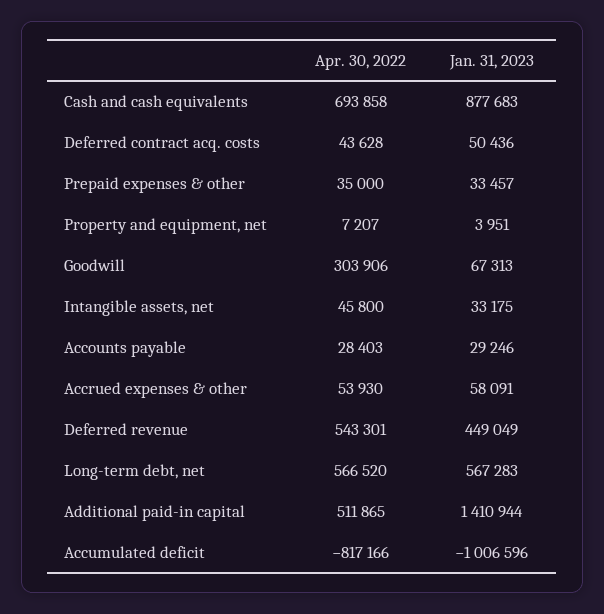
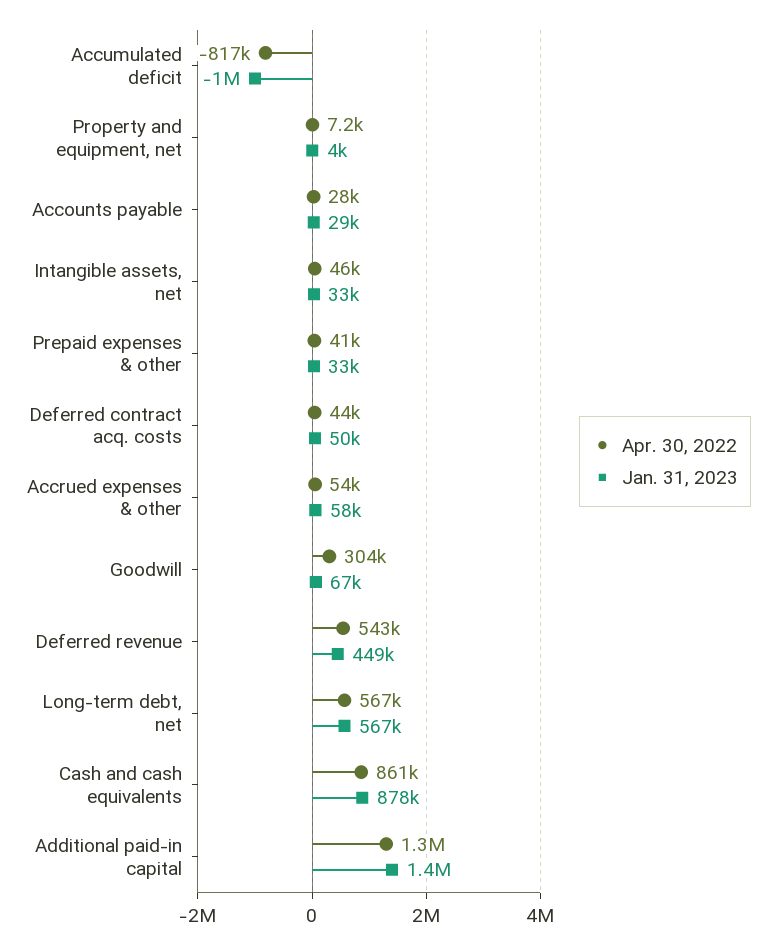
Apr. 30, 2022, Cash and cash equivalents: 693858 -> 861000
Apr. 30, 2022, Prepaid expenses & other: 35000 -> 41000
Apr. 30, 2022, Additional paid-in capital: 511865 -> 1300000

